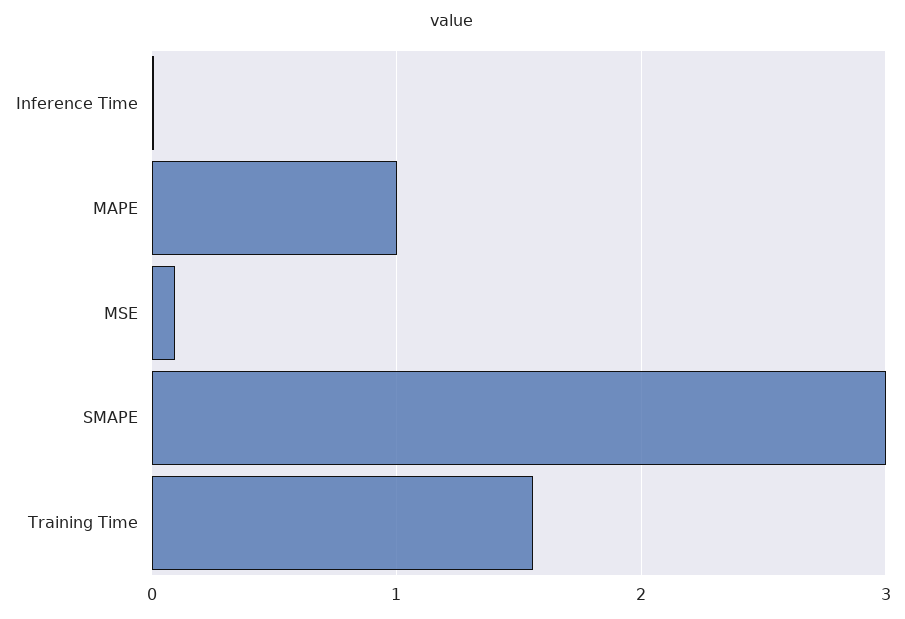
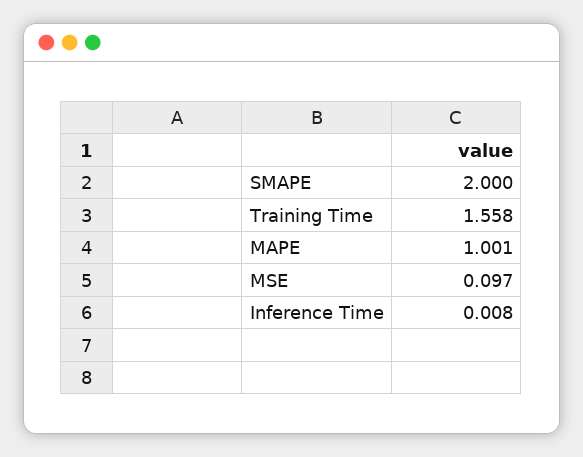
SMAPE: 3 -> 2

